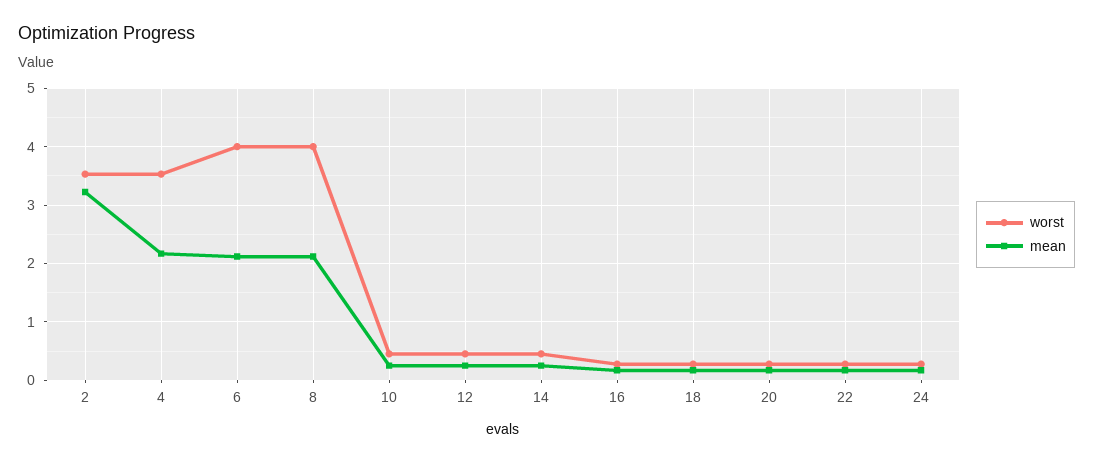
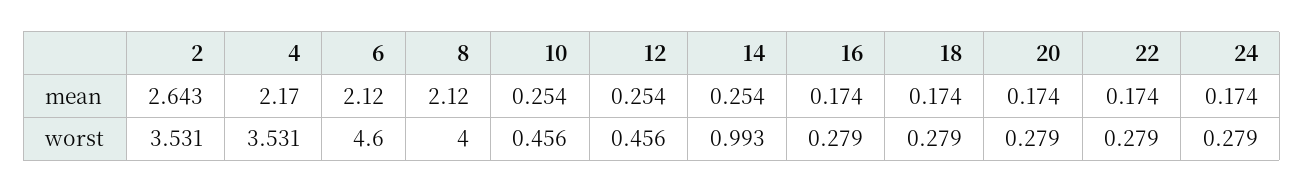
mean, 2: 3.2 -> 2.643
worst, 6: 4 -> 4.6
worst, 14: 0.4 -> 0.993

